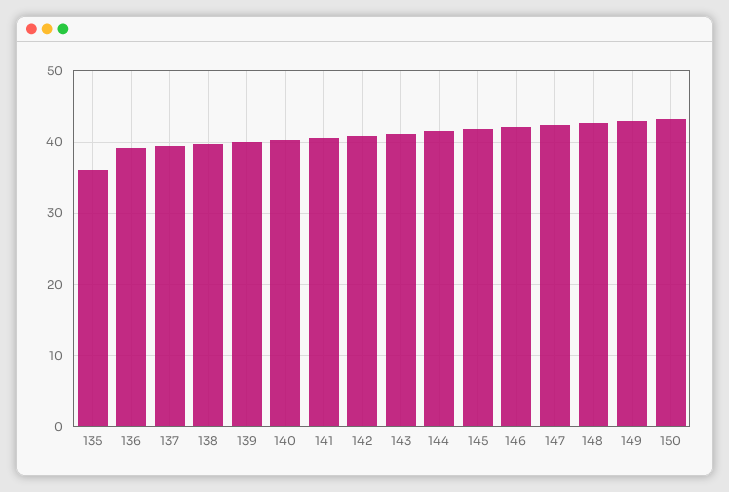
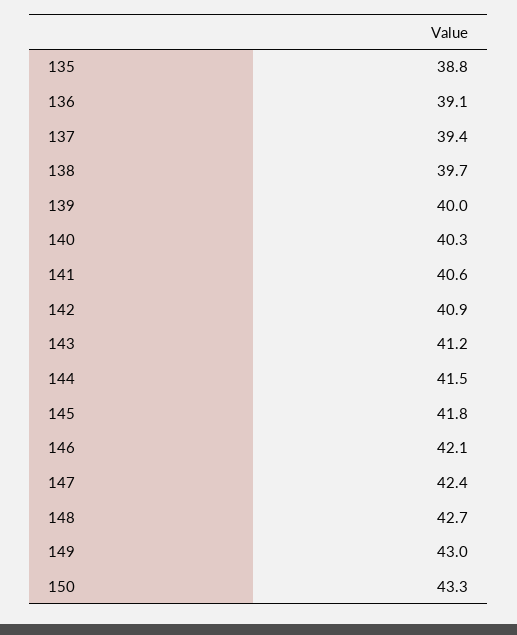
135: 36 -> 38.8

